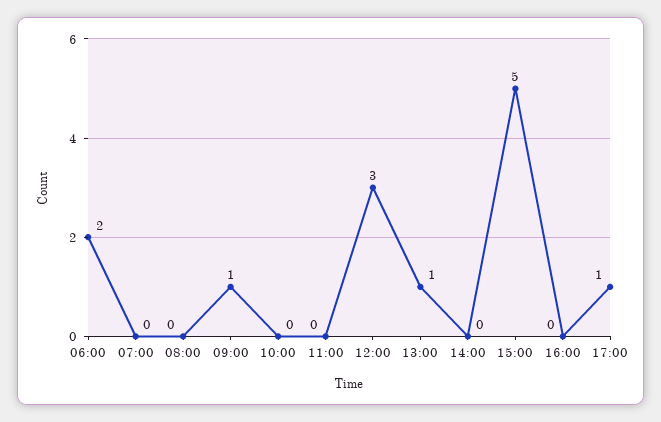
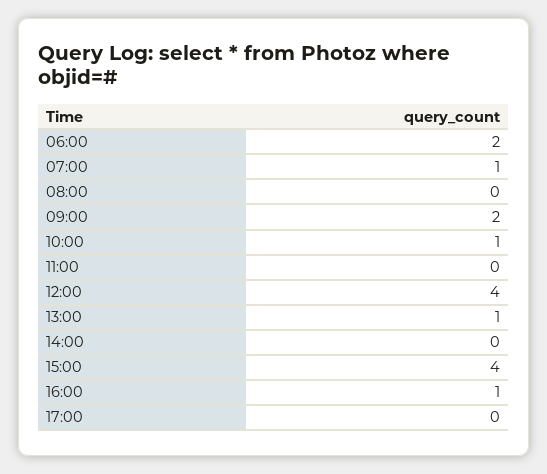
07:00: 0 -> 1
09:00: 1 -> 2
10:00: 0 -> 1
12:00: 3 -> 4
15:00: 5 -> 4
16:00: 0 -> 1
17:00: 1 -> 0

